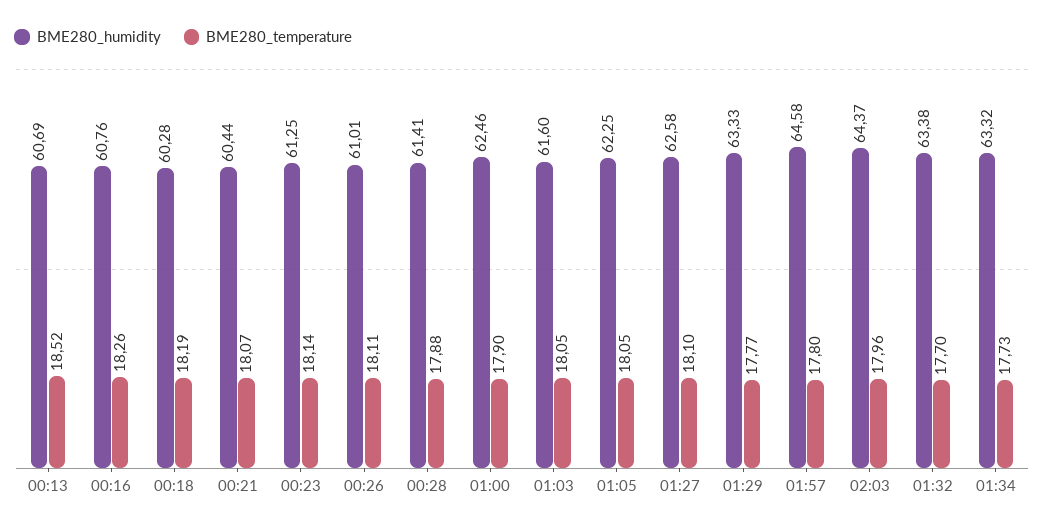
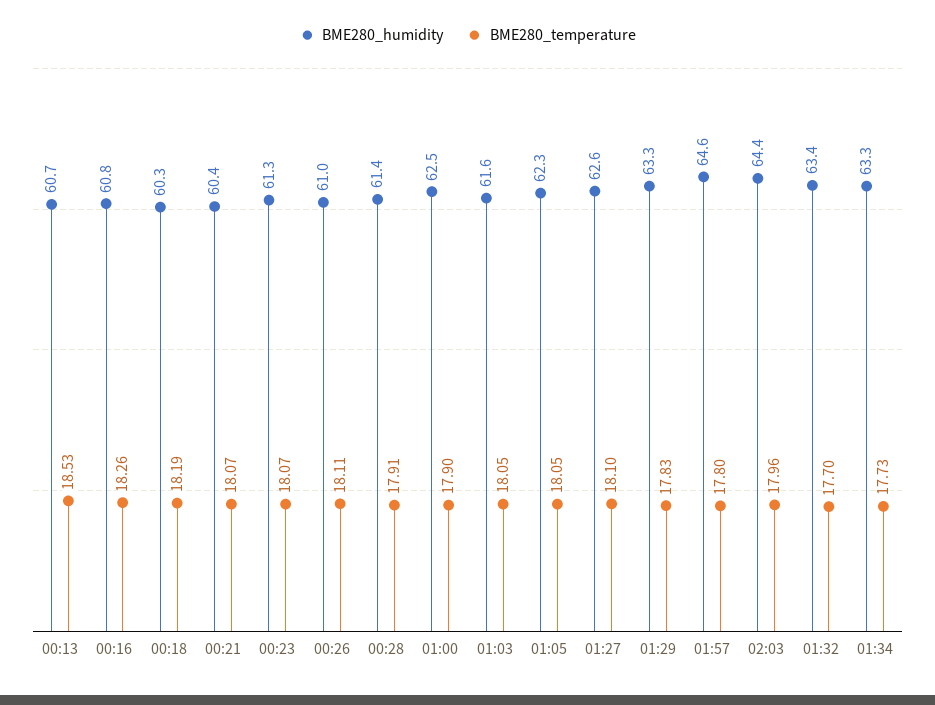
BME280_temperature, 00:13: 18.52 -> 18.53
BME280_temperature, 00:23: 18.14 -> 18.07
BME280_temperature, 00:28: 17.88 -> 17.91
BME280_temperature, 01:29: 17.77 -> 17.83

